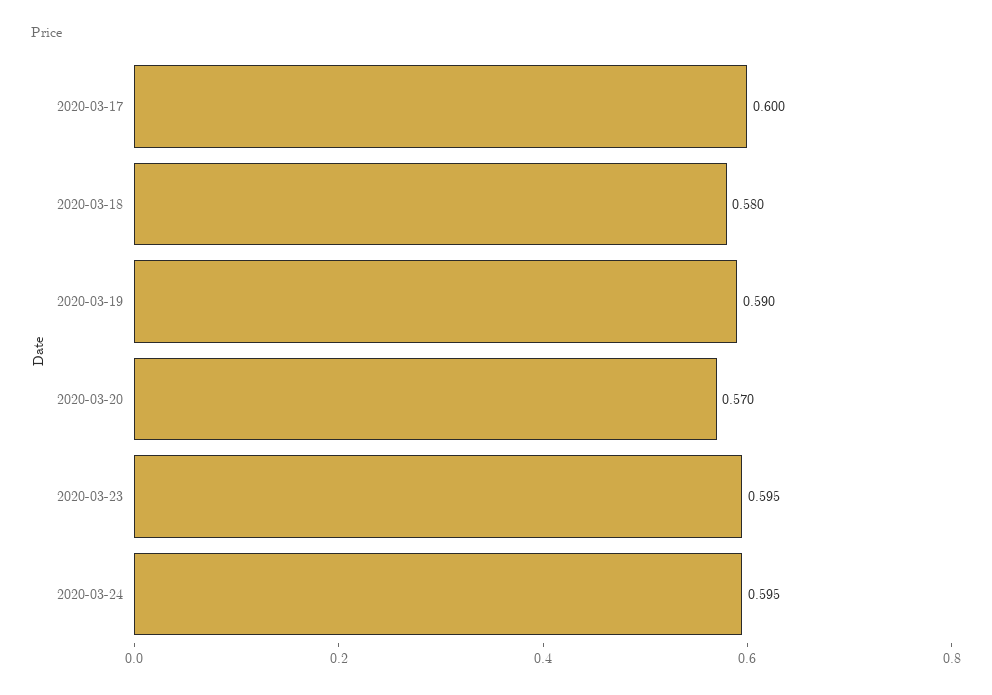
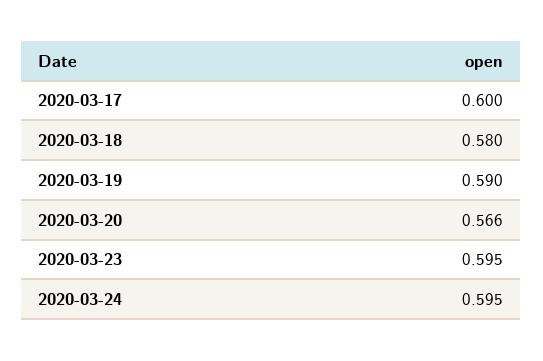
2020-03-20: 0.57 -> 0.566

